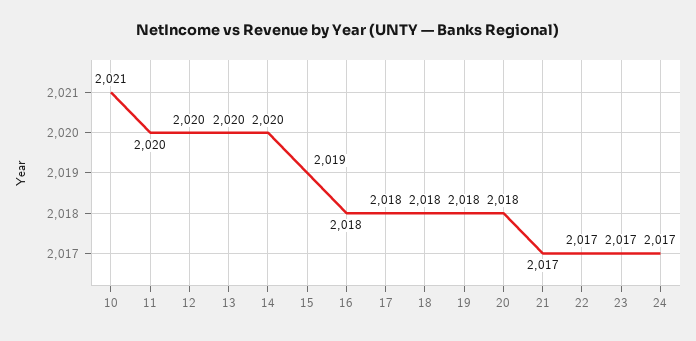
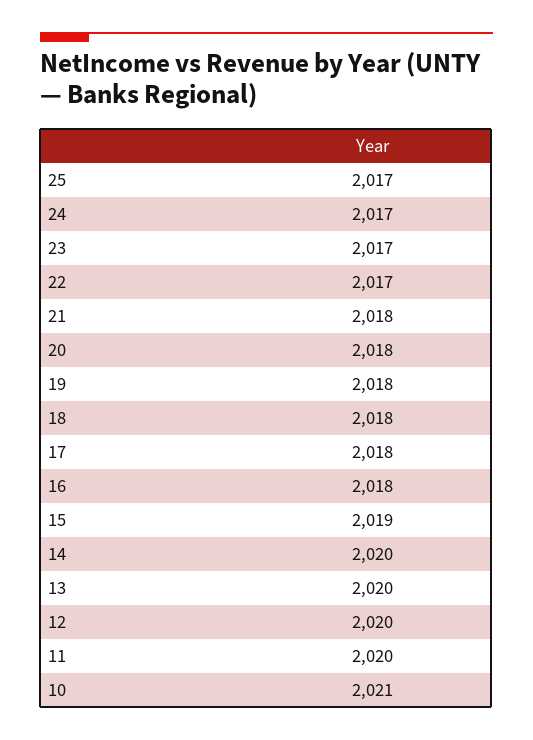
21: 2017 -> 2018
25: none -> 2017

